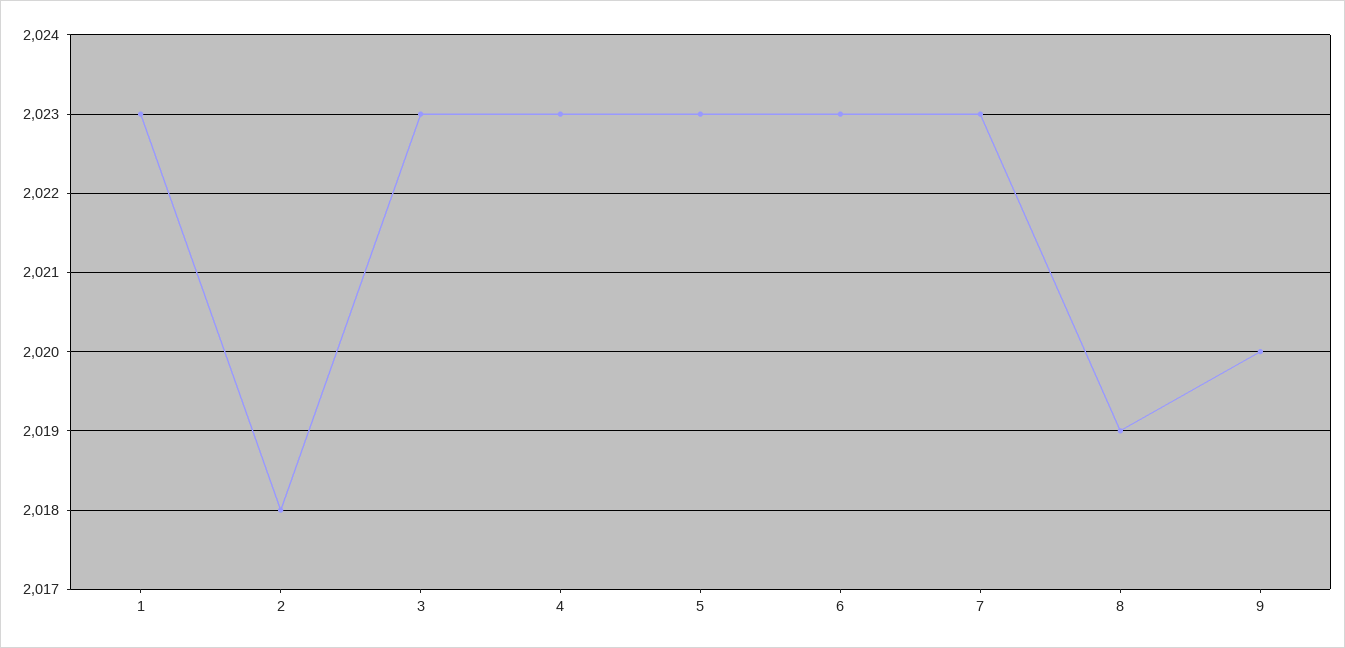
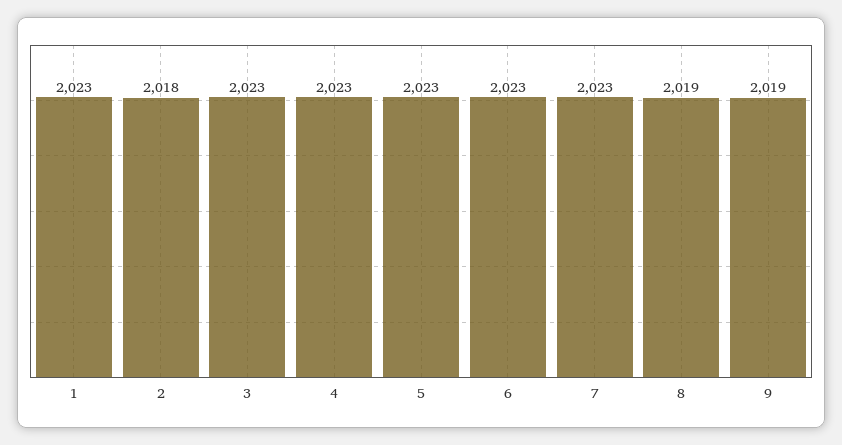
9: 2020 -> 2019

